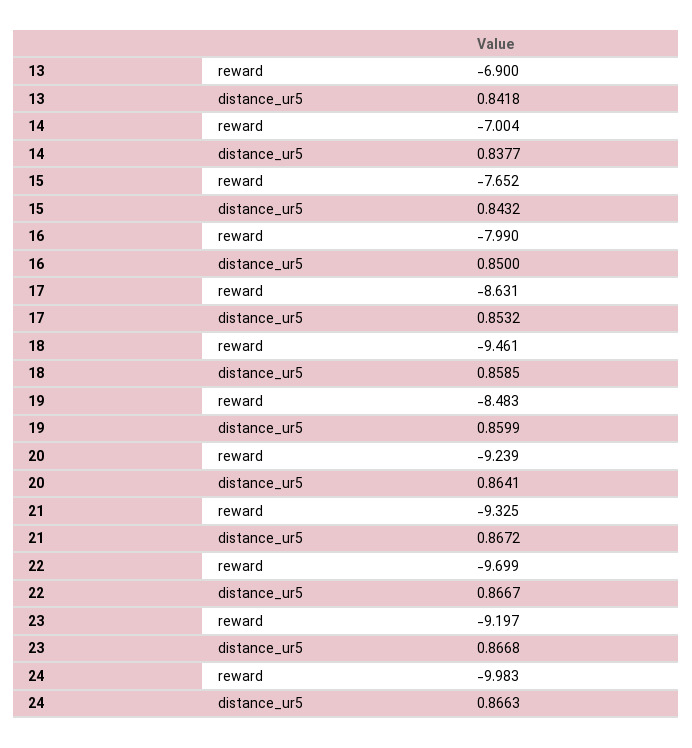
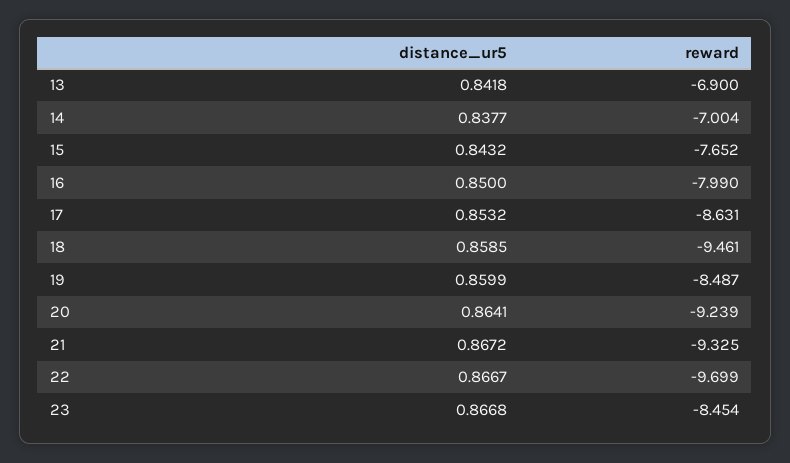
19, reward: -8.483 -> -8.487
23, reward: -9.197 -> -8.454
24, reward: -9.983 -> none
24, distance_ur5: 0.8663 -> none

